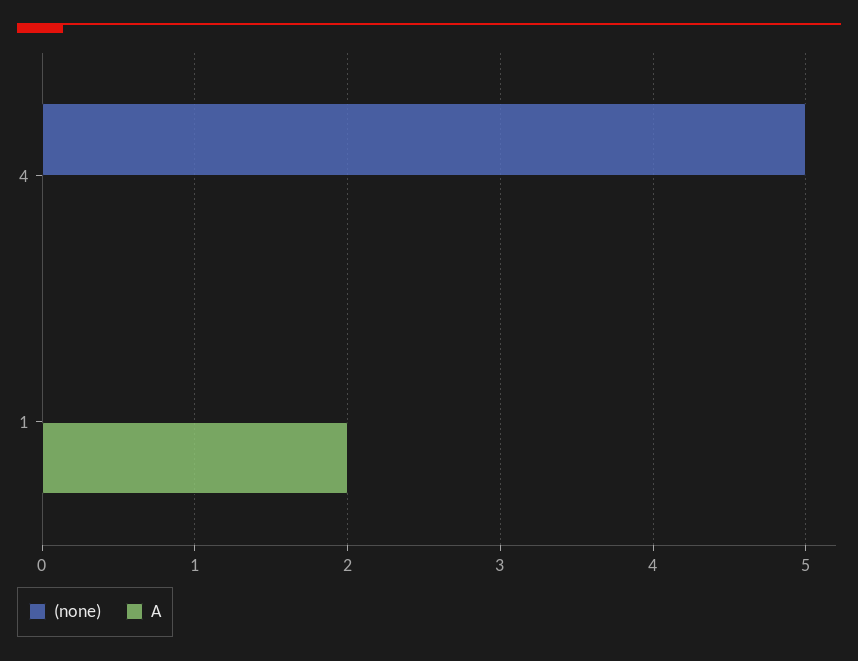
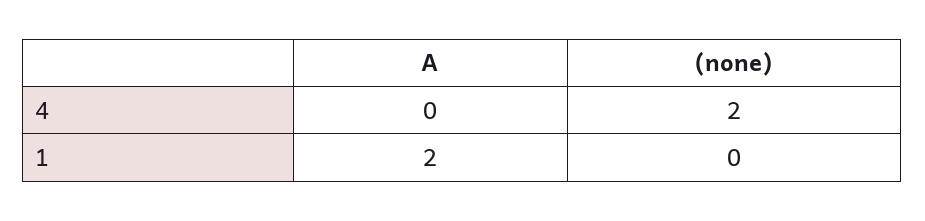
(none), 4: 5 -> 2

